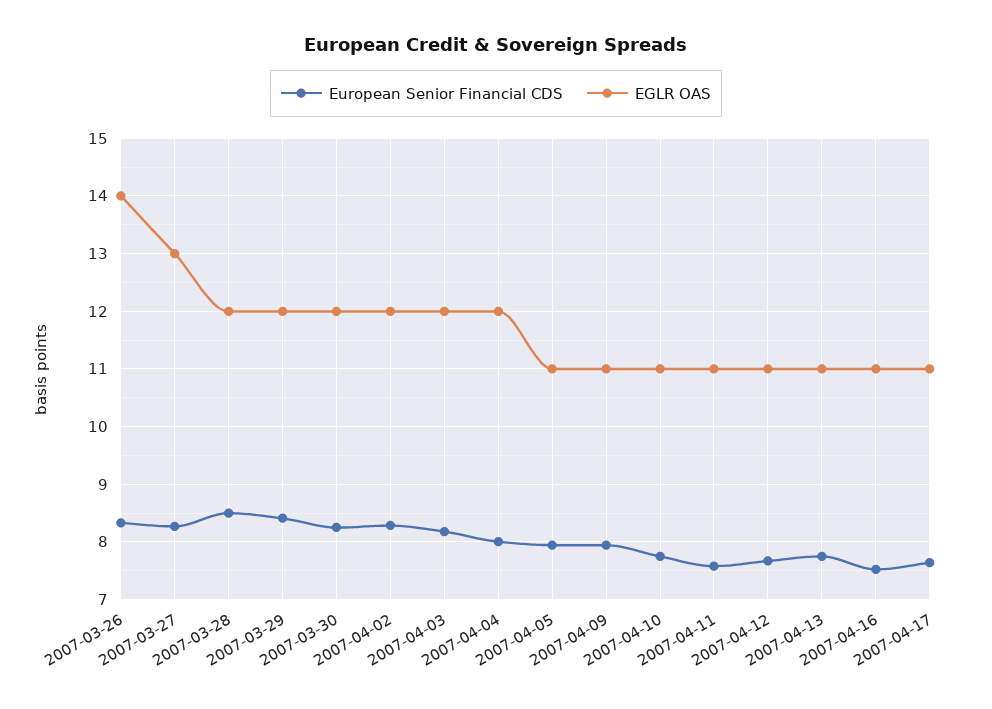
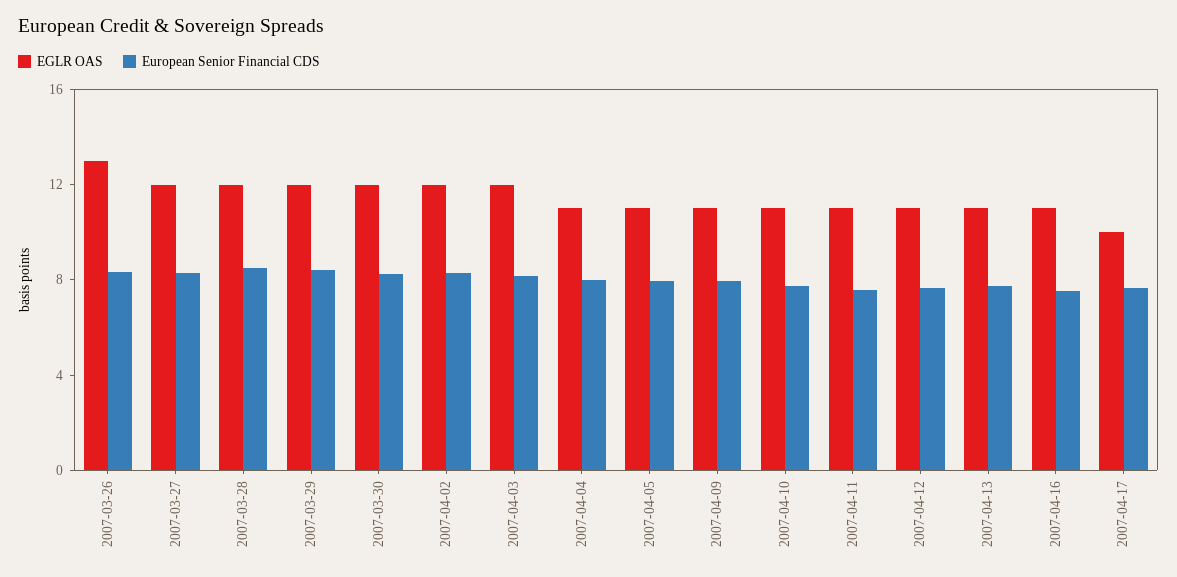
EGLR OAS, 2007-03-26: 14 -> 13
EGLR OAS, 2007-03-27: 13 -> 12
EGLR OAS, 2007-04-04: 12 -> 11
EGLR OAS, 2007-04-17: 11 -> 10

